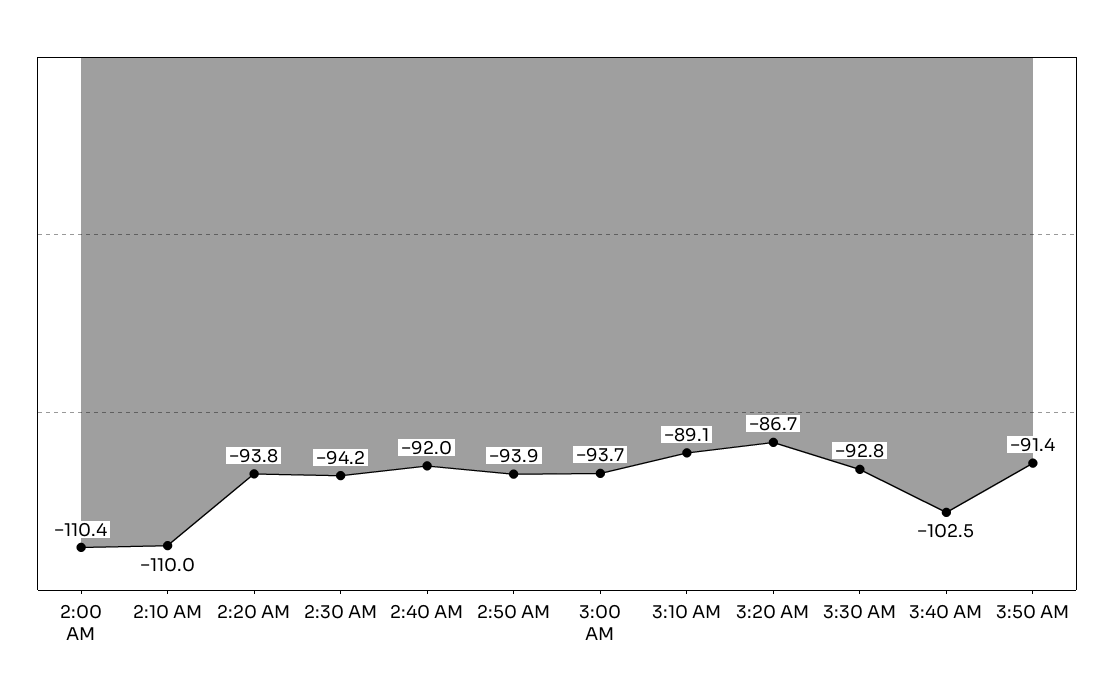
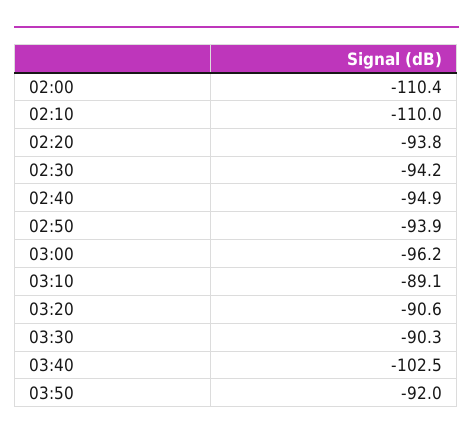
2:40 AM: -92 -> -94.9
3:00 AM: -93.7 -> -96.2
3:20 AM: -86.7 -> -90.6
3:30 AM: -92.8 -> -90.3
3:50 AM: -91.4 -> -92

